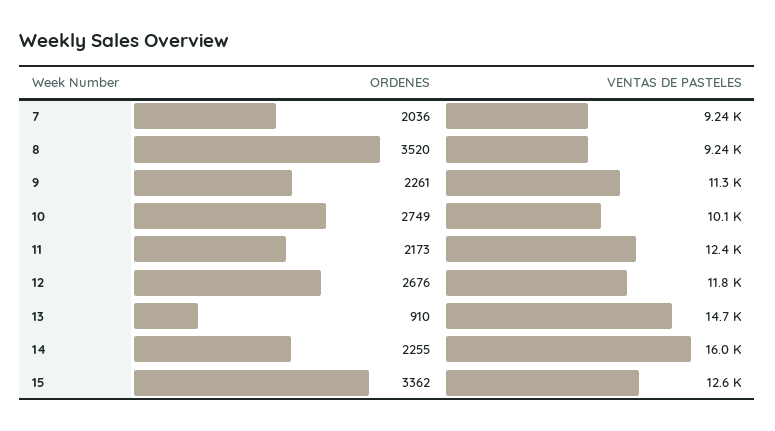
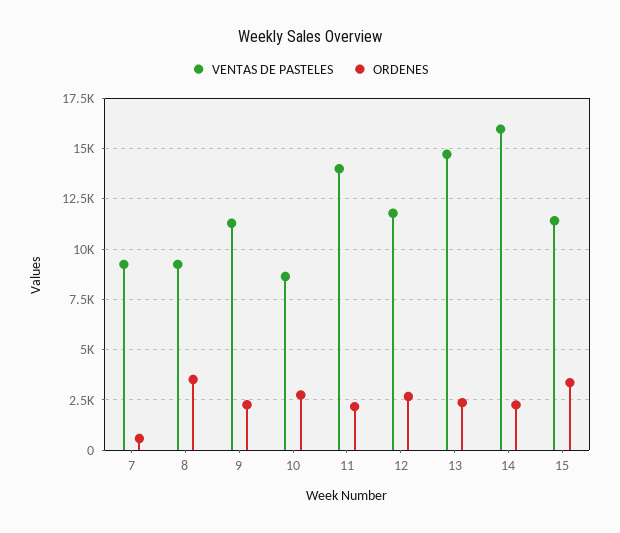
ORDENES, 7: 2036 -> 500
VENTAS DE PASTELES, 10: 10100 -> 8500
VENTAS DE PASTELES, 11: 12400 -> 14000
ORDENES, 13: 910 -> 2500
VENTAS DE PASTELES, 15: 12600 -> 11500

